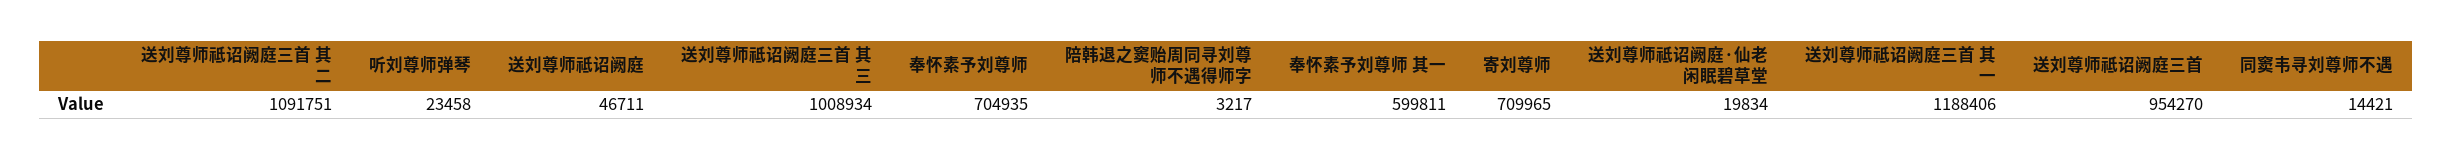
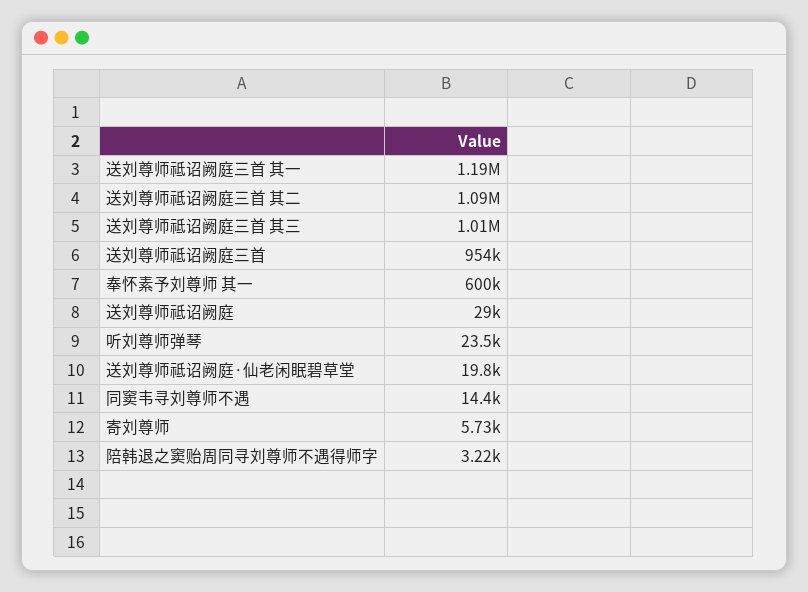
送刘尊师祗诏阙庭: 46711 -> 29000
奉怀素予刘尊师: 704935 -> none
寄刘尊师: 709965 -> 5730

